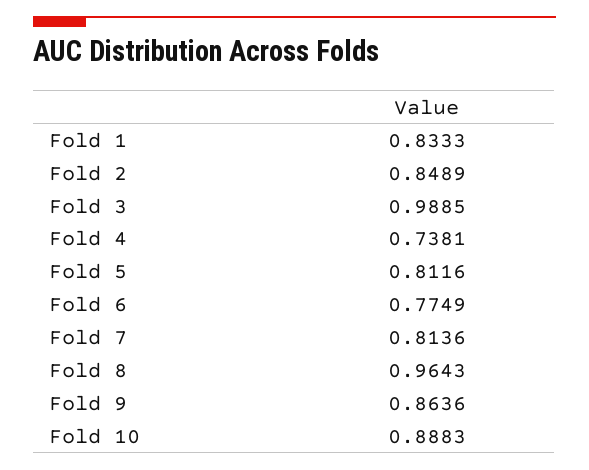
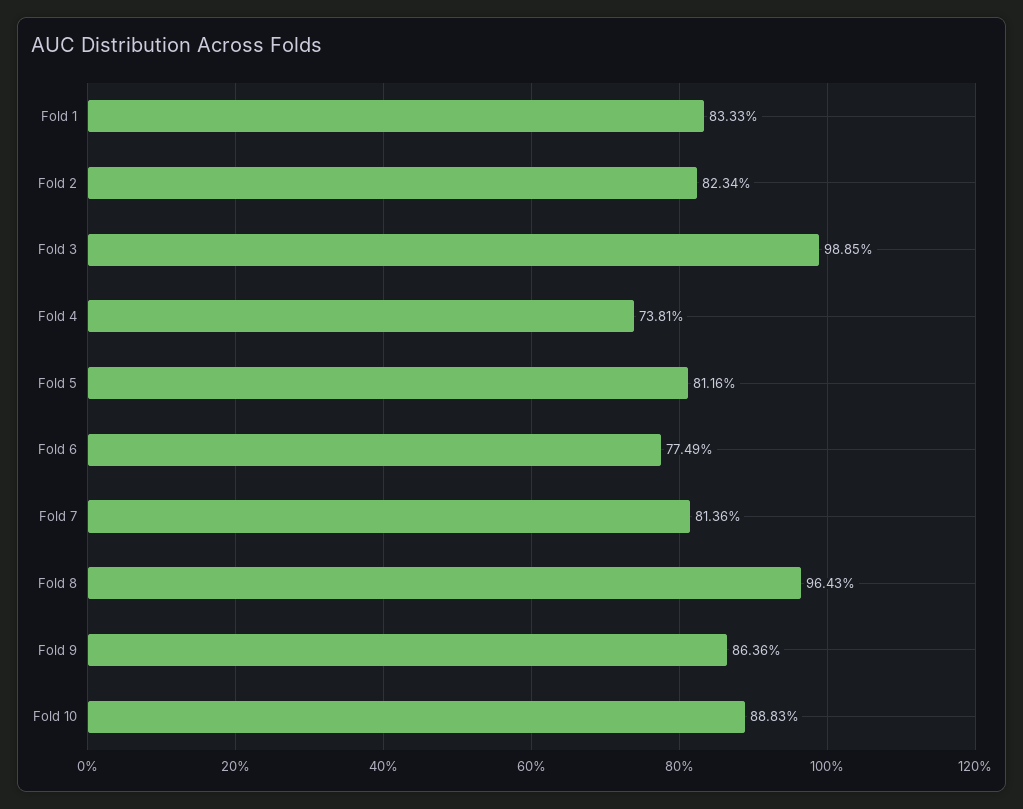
Fold 2: 0.8489 -> 0.8234

